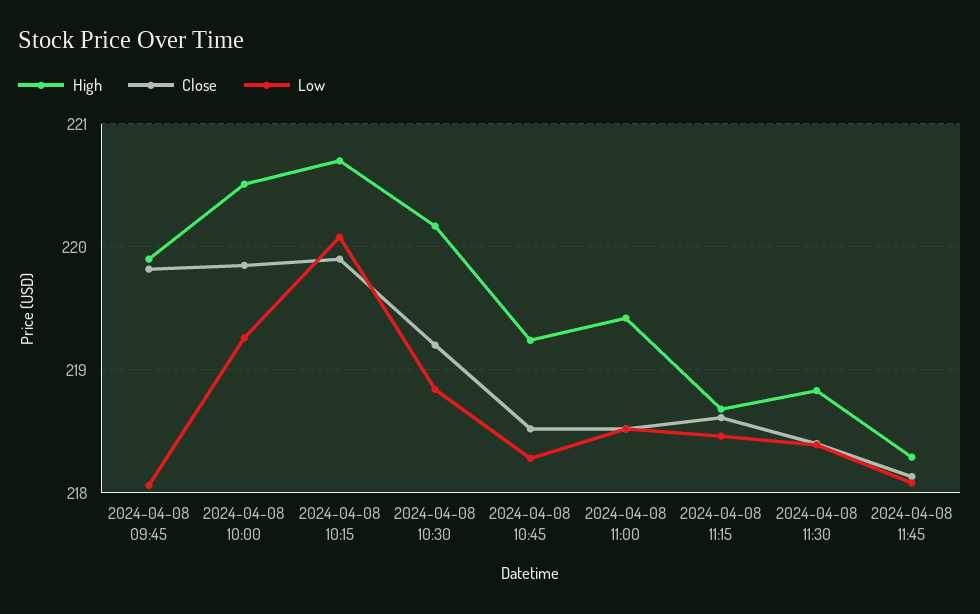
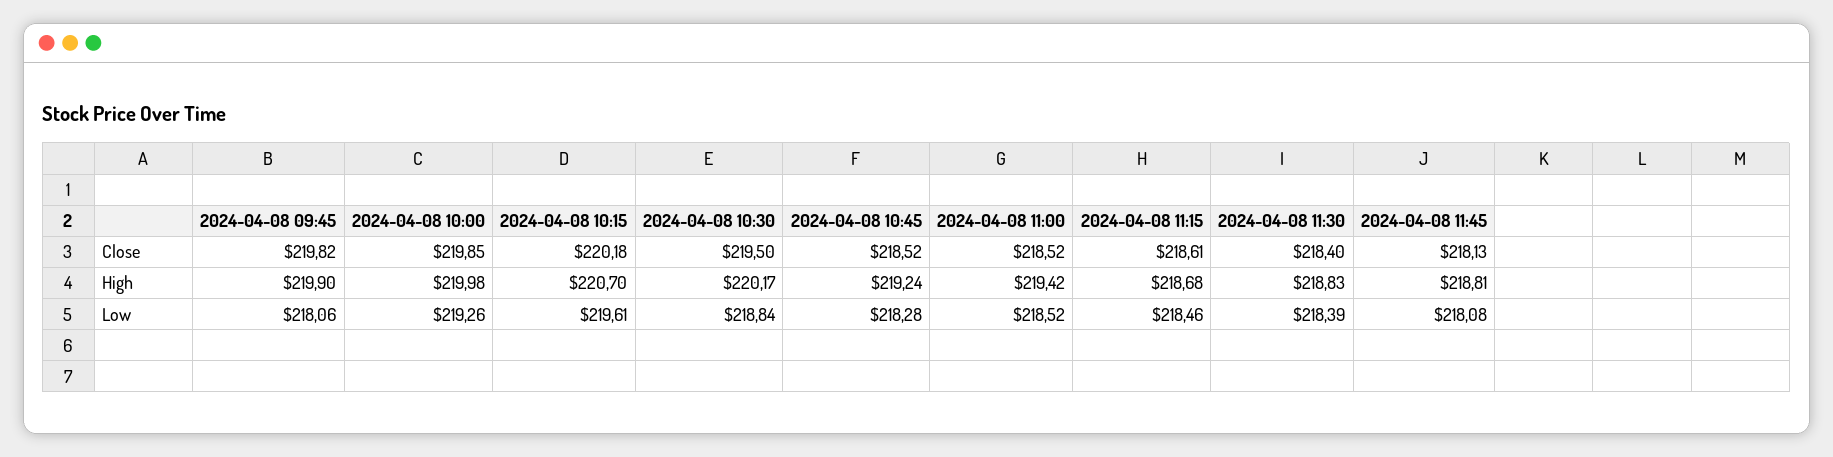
High, 2024-04-08 10:00: 220.5 -> 219.98
Close, 2024-04-08 10:15: 219.9 -> 220.18
Low, 2024-04-08 10:15: 220.1 -> 219.61
Close, 2024-04-08 10:30: 219.2 -> 219.5
High, 2024-04-08 11:45: 218.3 -> 218.81

